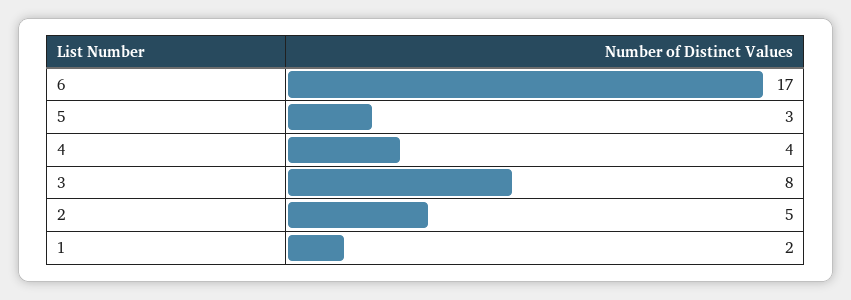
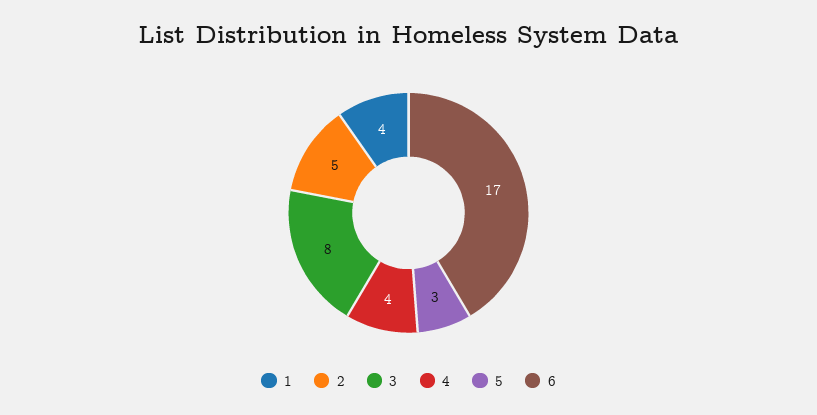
1: 2 -> 4

